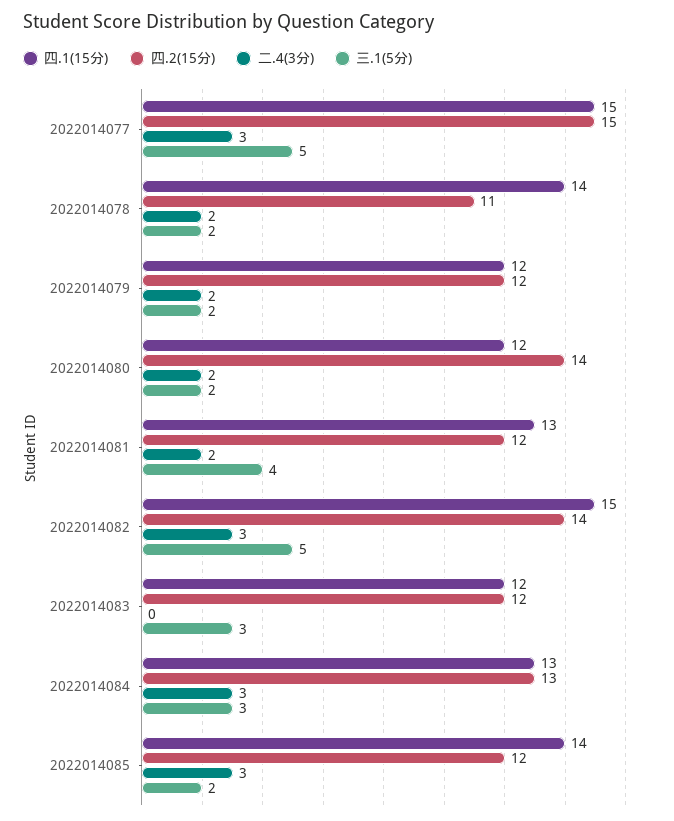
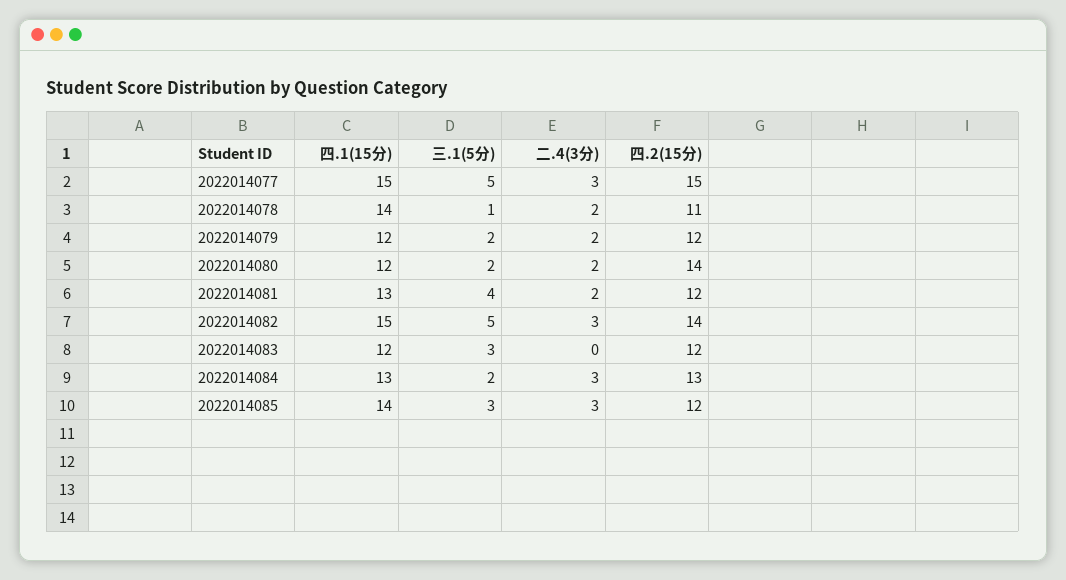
三.1(5分), 2022014078: 2 -> 1
三.1(5分), 2022014084: 3 -> 2
三.1(5分), 2022014085: 2 -> 3

